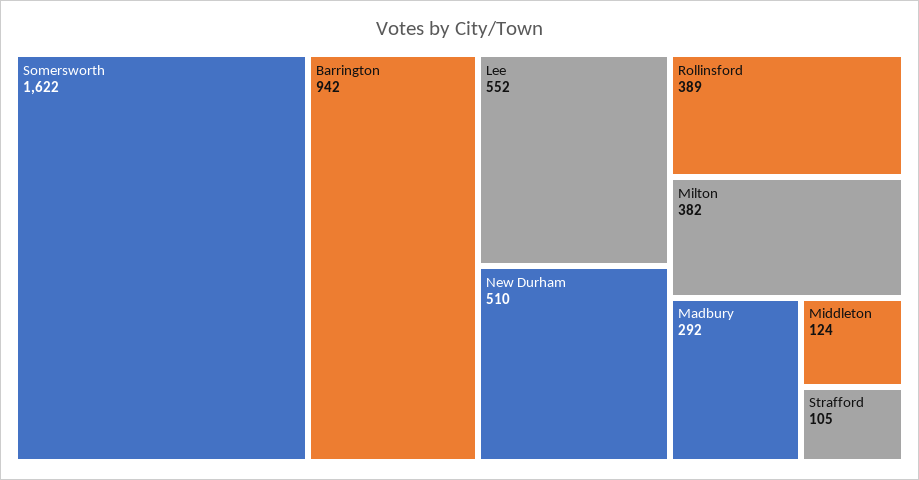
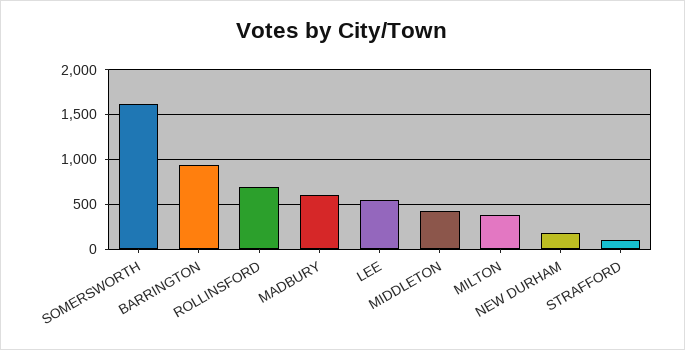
New Durham: 510 -> 200
Rollinsford: 389 -> 700
Madbury: 292 -> 600
Middleton: 124 -> 400

